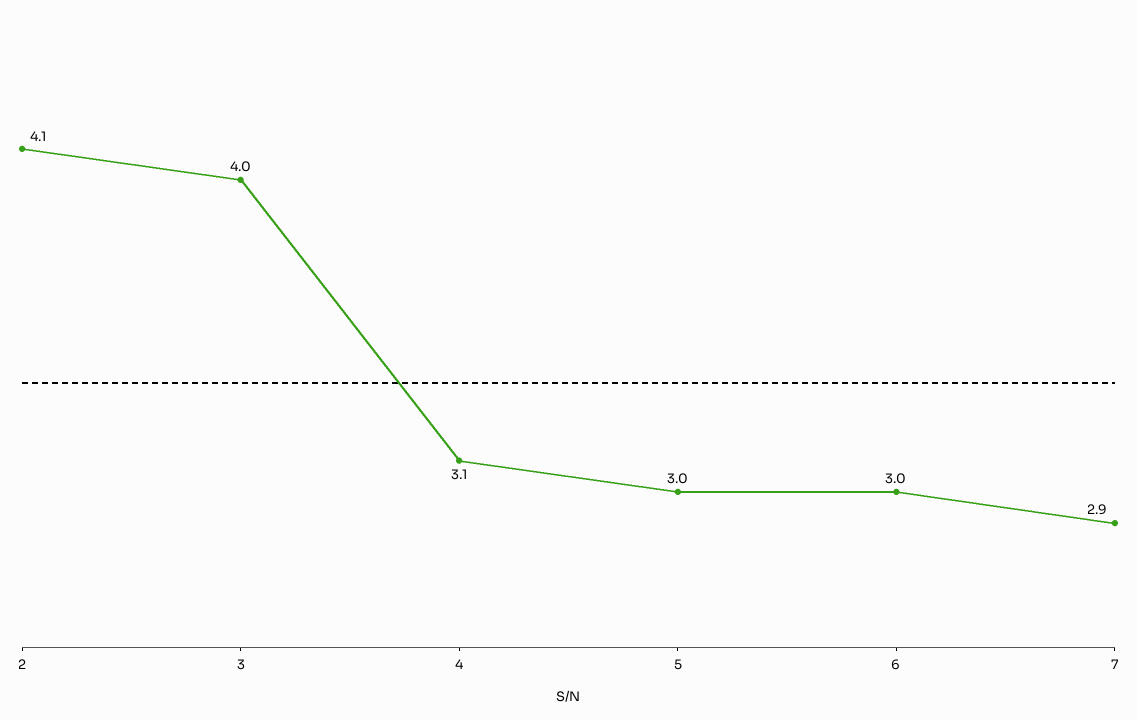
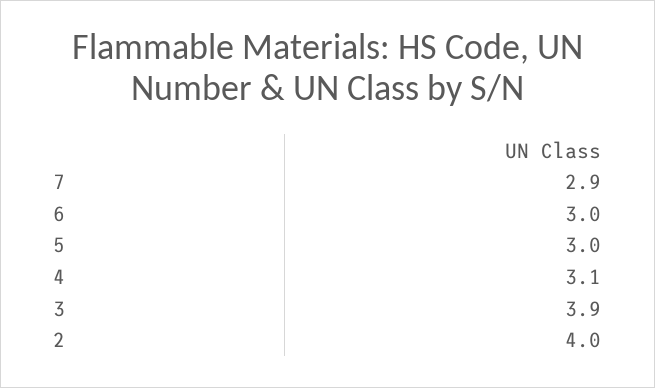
2: 4.1 -> 4
3: 4 -> 3.9

